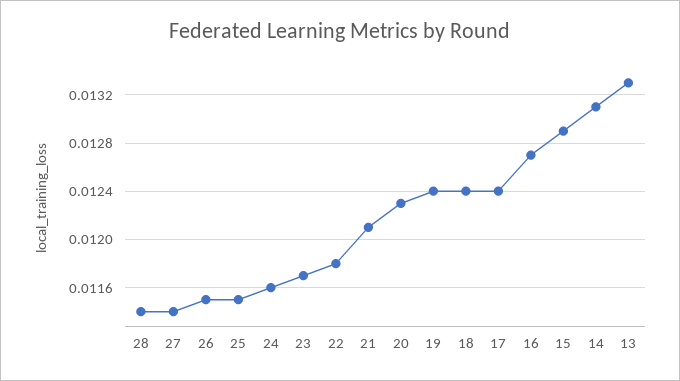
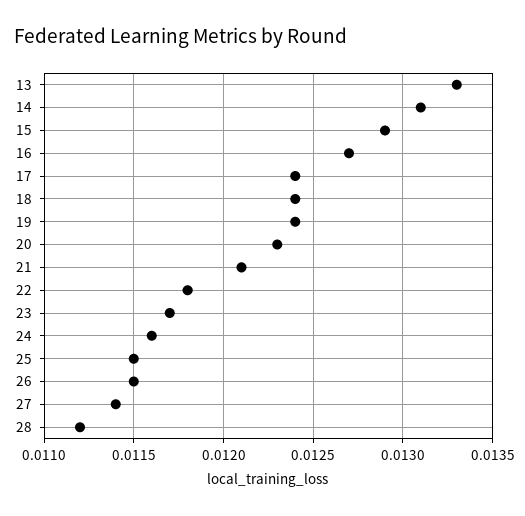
28: 0.0114 -> 0.0112

